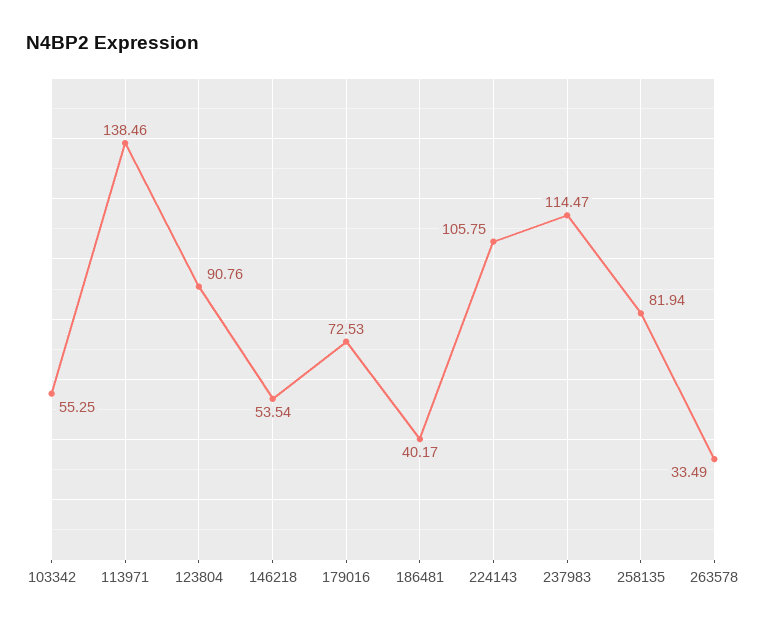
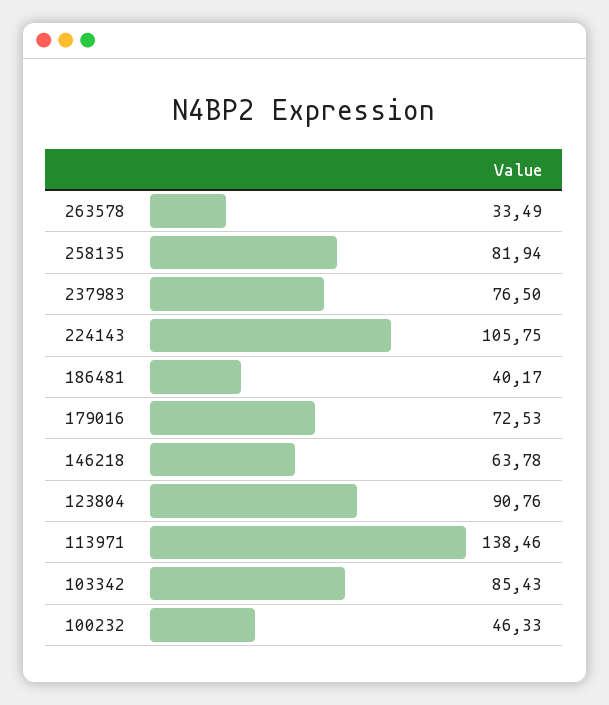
103342: 55.25 -> 85.43
146218: 53.54 -> 63.78
237983: 114.47 -> 76.5
100232: none -> 46.33

